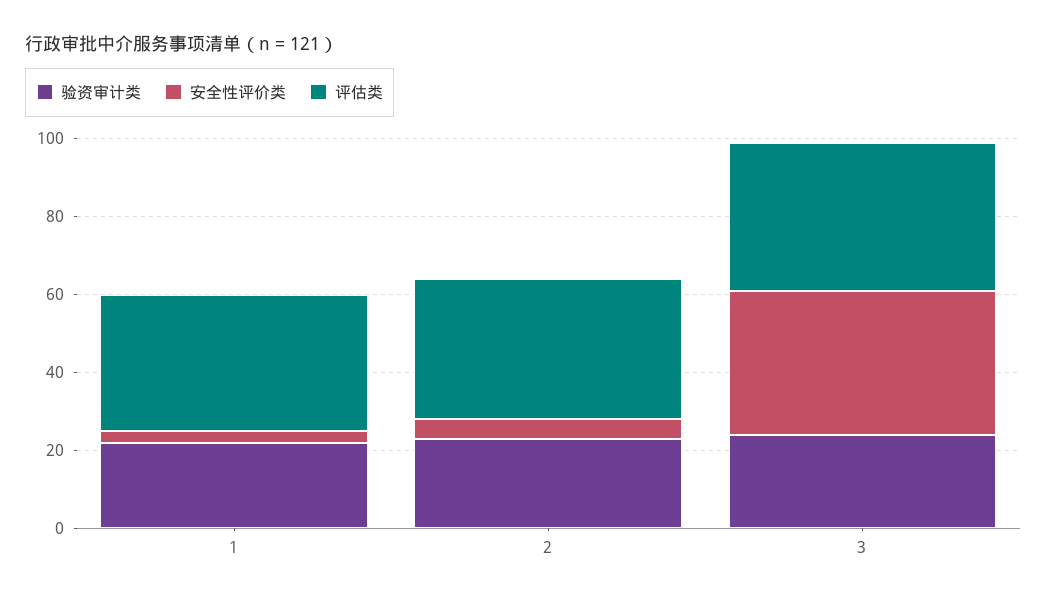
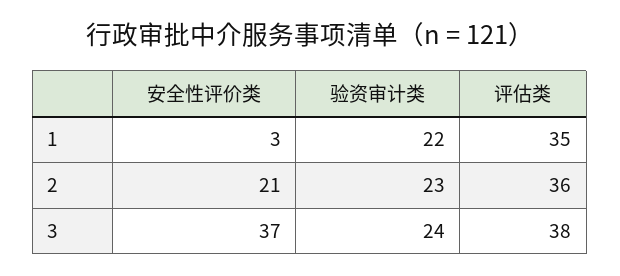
安全性评价类, 2: 5 -> 21

